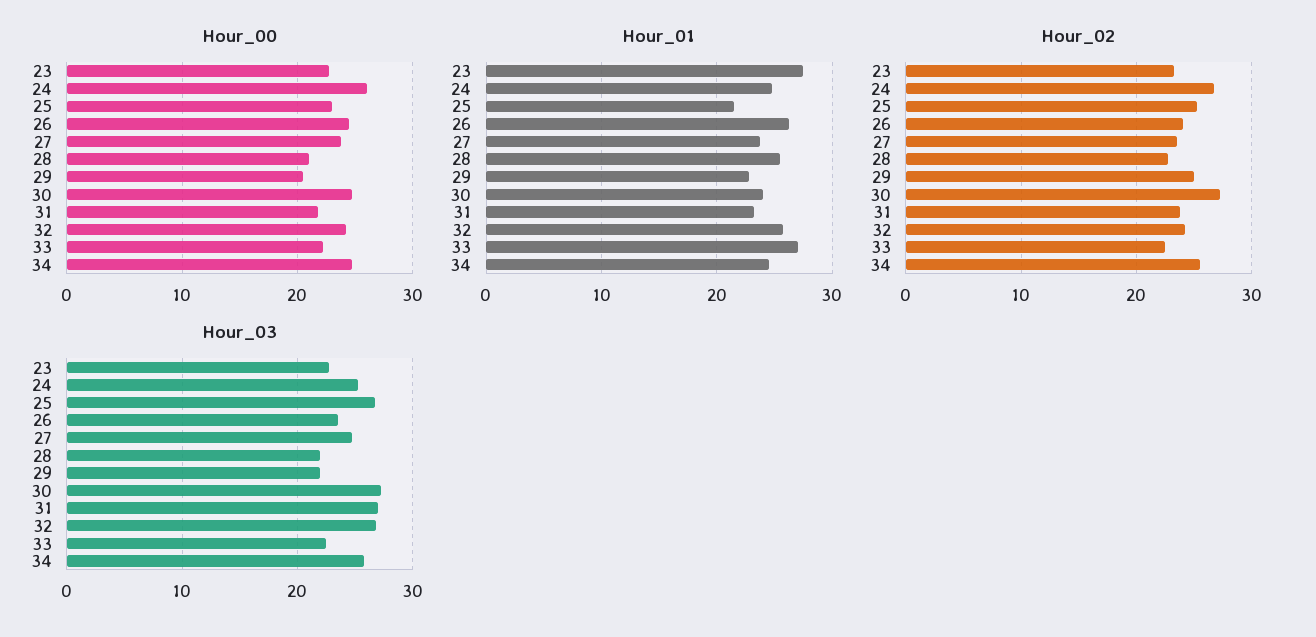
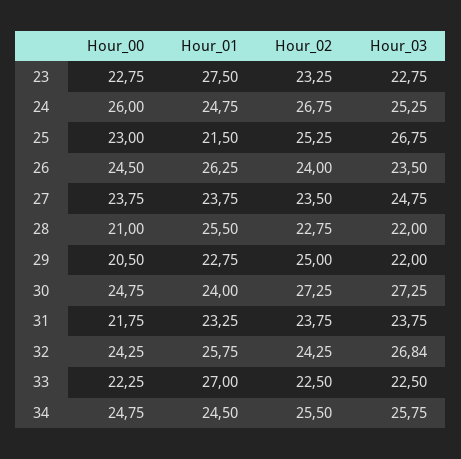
Hour_03, 31: 27 -> 23.75

